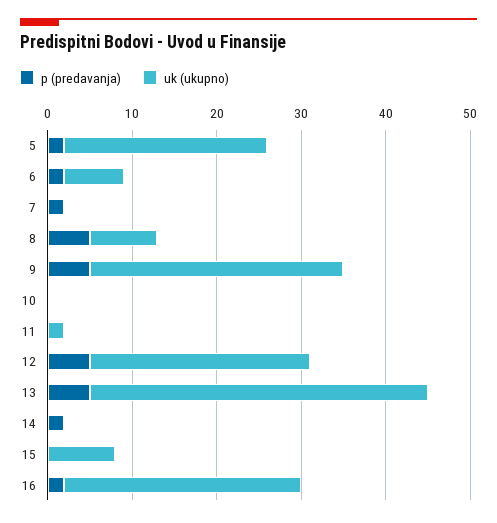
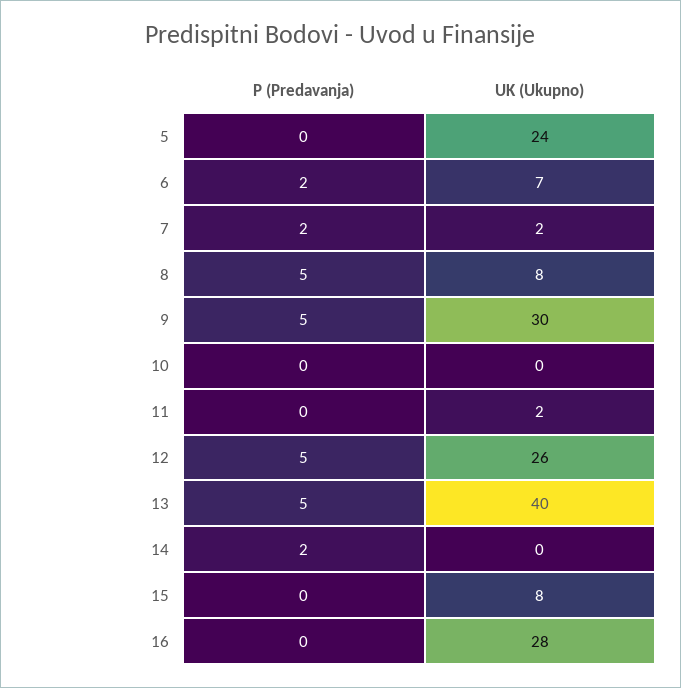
p (predavanja), 5: 2 -> 0
uk (ukupno), 7: 0 -> 2
p (predavanja), 16: 2 -> 0

